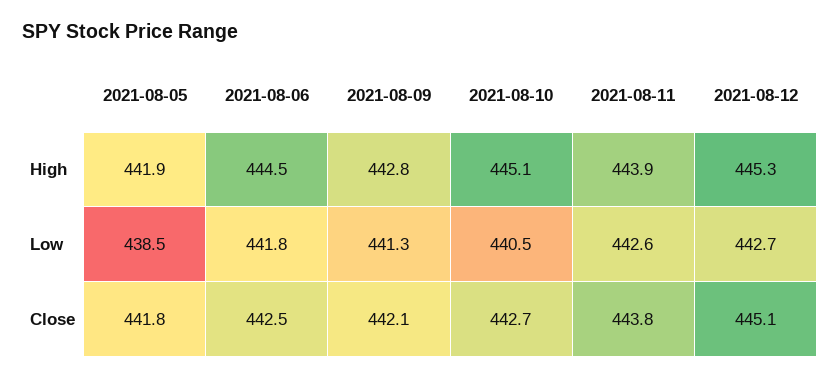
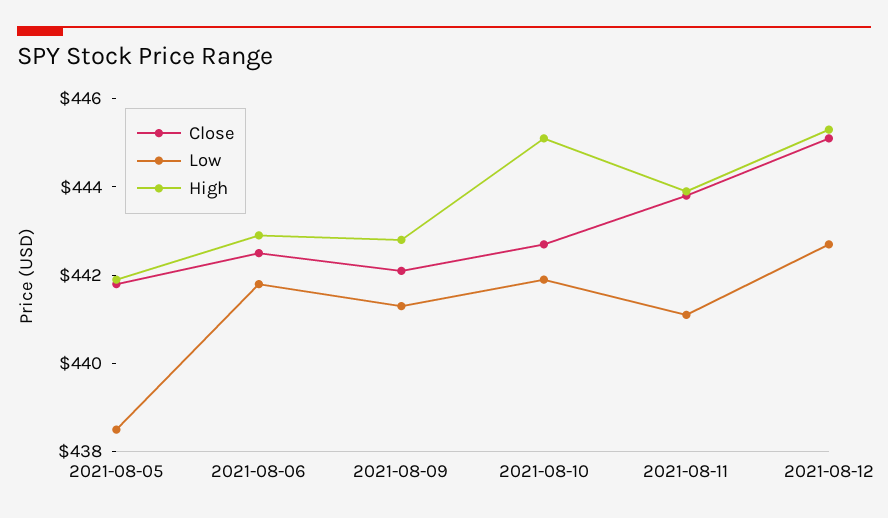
High, 2021-08-06: 444.5 -> 443
Low, 2021-08-10: 440.5 -> 442
Low, 2021-08-11: 442.6 -> 441

